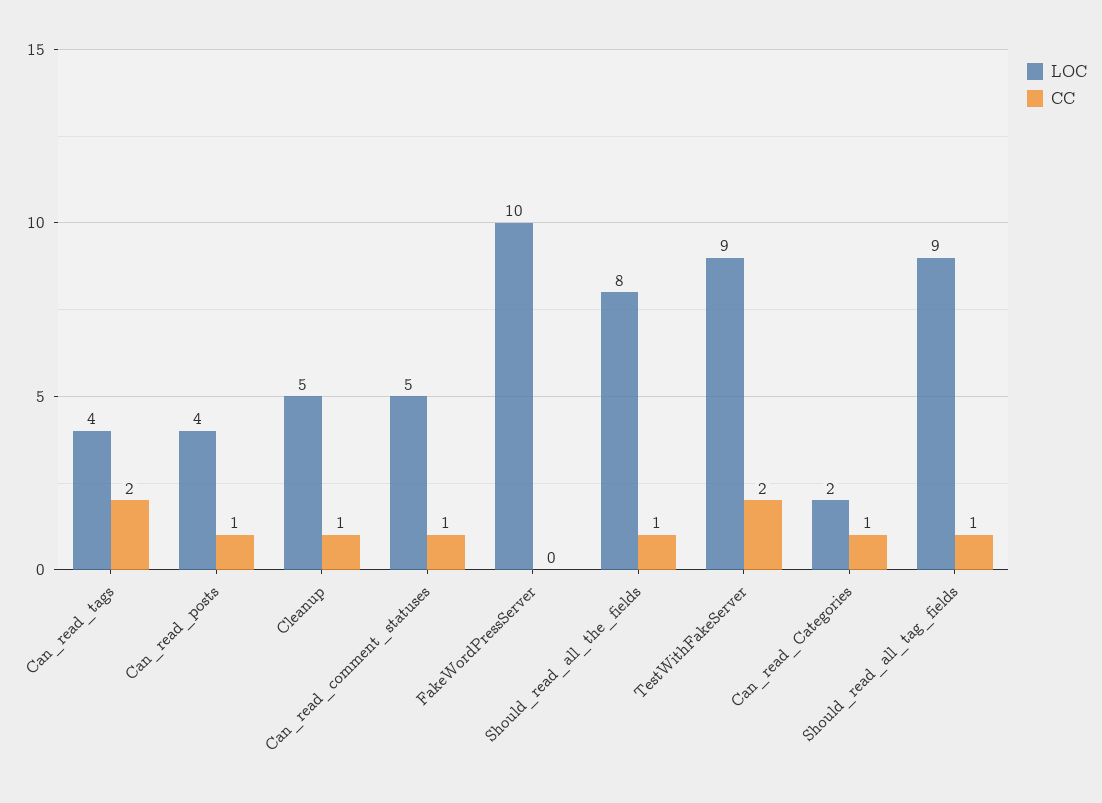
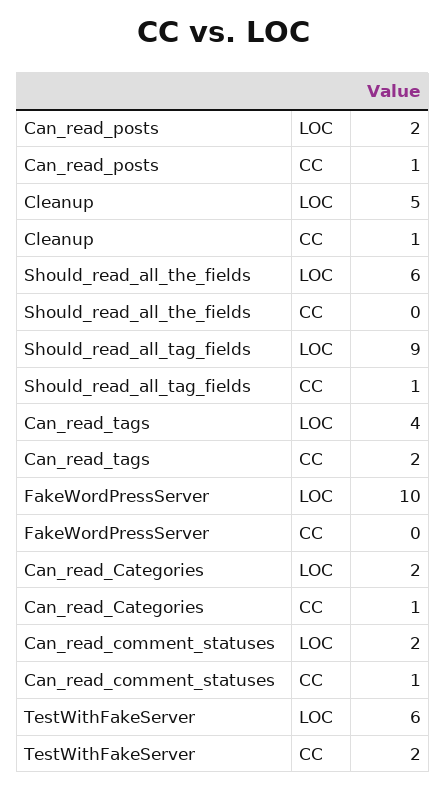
LOC, Can_read_posts: 4 -> 2
LOC, Can_read_comment_statuses: 5 -> 2
LOC, Should_read_all_the_fields: 8 -> 6
CC, Should_read_all_the_fields: 1 -> 0
LOC, TestWithFakeServer: 9 -> 6

